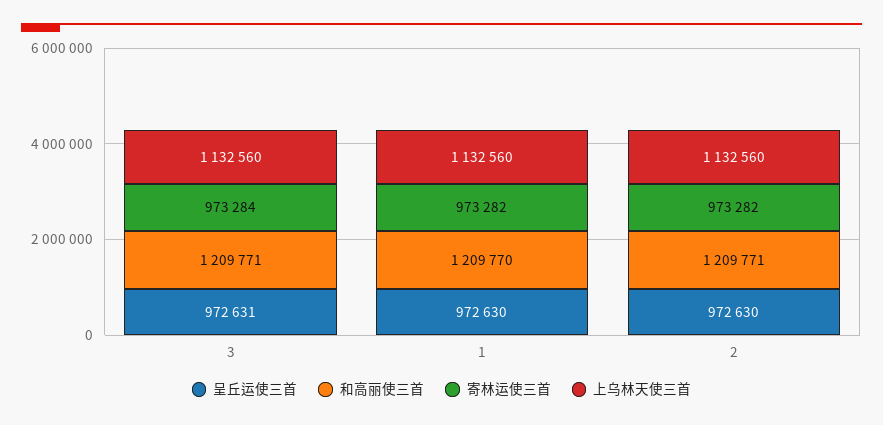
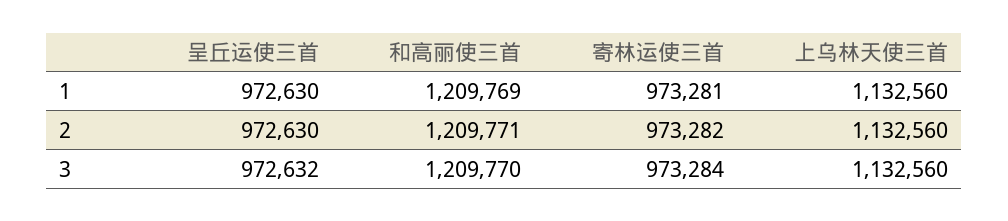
呈丘运使三首, 3: 972631 -> 972632
和高丽使三首, 3: 1209771 -> 1209770
和高丽使三首, 1: 1209770 -> 1209769
寄林运使三首, 1: 973282 -> 973281

